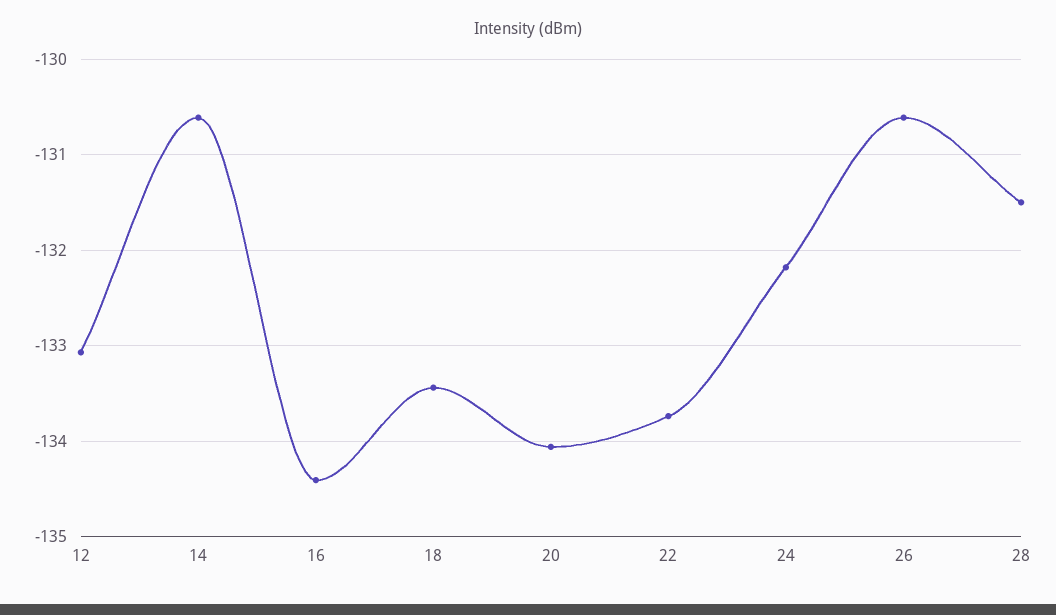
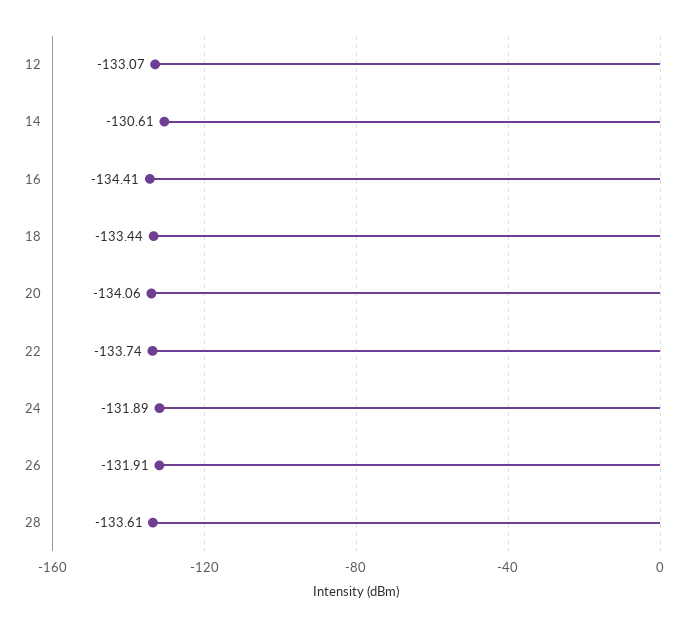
24: -132.2 -> -131.89
26: -130.6 -> -131.91
28: -131.5 -> -133.61

